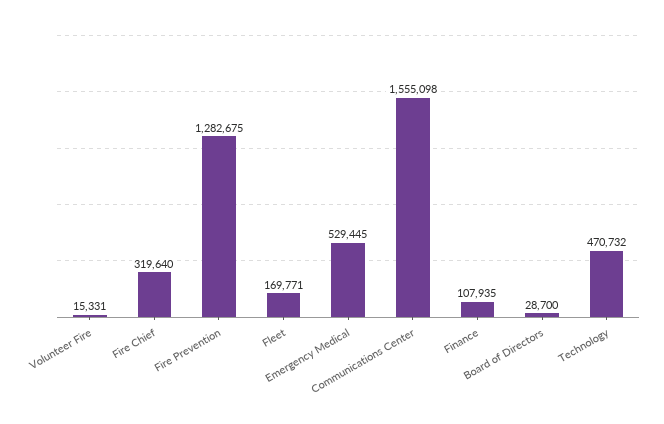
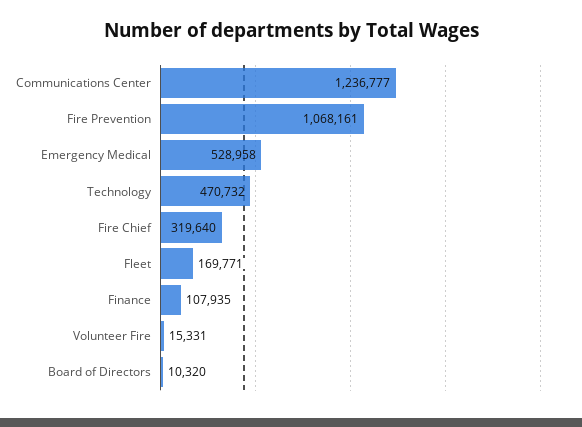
Fire Prevention: 1282675 -> 1068161
Emergency Medical: 529445 -> 528958
Communications Center: 1555098 -> 1236777
Board of Directors: 28700 -> 10320

